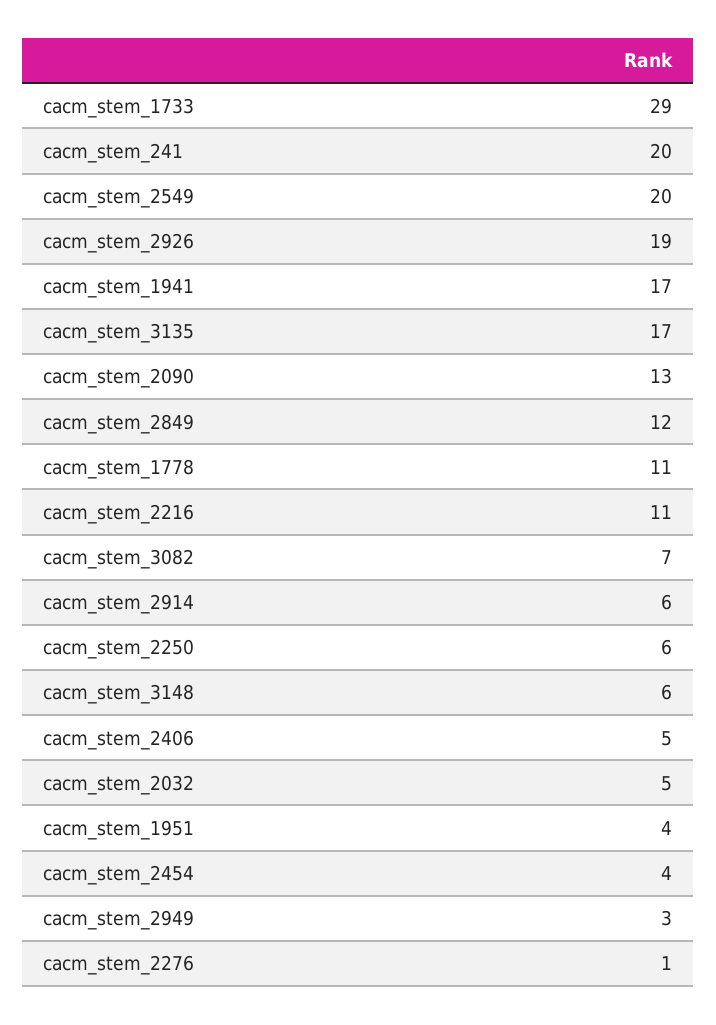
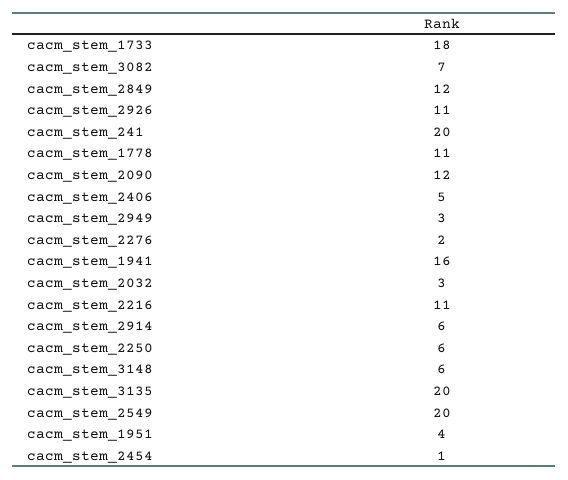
cacm_stem_1733: 29 -> 18
cacm_stem_2926: 19 -> 11
cacm_stem_1941: 17 -> 16
cacm_stem_3135: 17 -> 20
cacm_stem_2090: 13 -> 12
cacm_stem_2032: 5 -> 3
cacm_stem_2454: 4 -> 1
cacm_stem_2276: 1 -> 2

